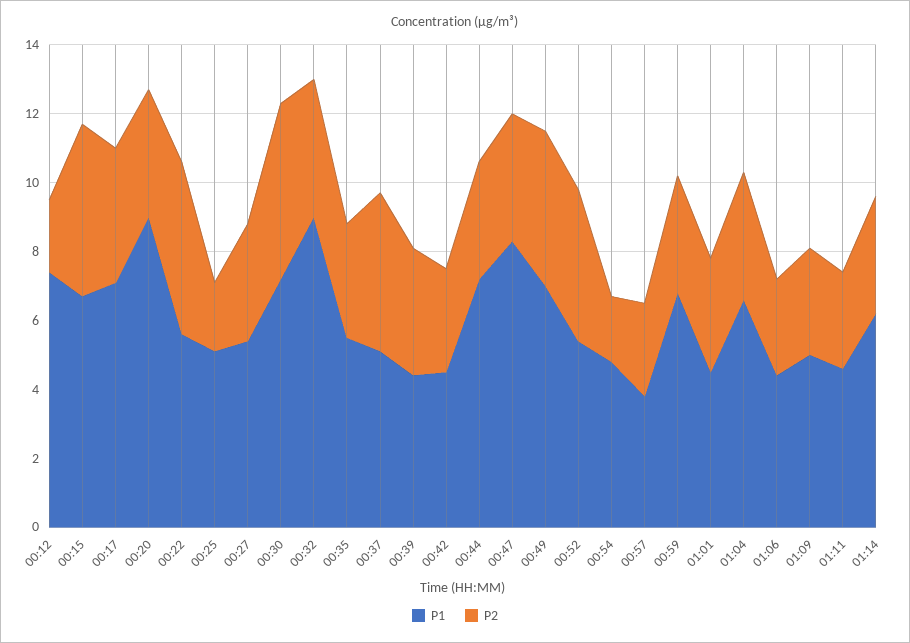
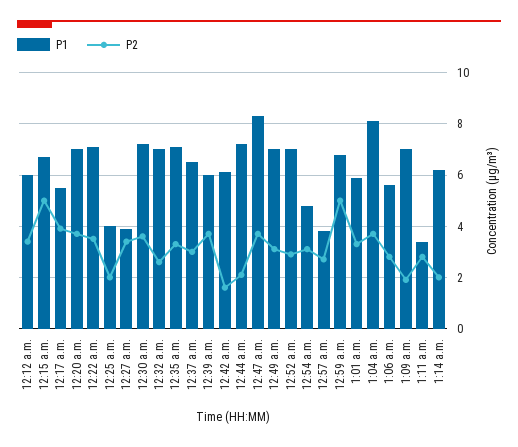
P1, 00:12: 7.5 -> 6
P2, 00:12: 2 -> 3.5
P1, 00:17: 7 -> 5.5
P1, 00:20: 9 -> 7
P1, 00:22: 5.5 -> 7
P2, 00:22: 5 -> 3.5
P1, 00:25: 5 -> 4
P1, 00:27: 5.5 -> 4
P2, 00:30: 5 -> 3.5
P1, 00:32: 9 -> 7
P2, 00:32: 4 -> 2.5
P1, 00:35: 5.5 -> 7
P1, 00:37: 5 -> 6.5
P2, 00:37: 4.5 -> 3
P1, 00:39: 4.5 -> 6
P1, 00:42: 4.5 -> 6
P2, 00:42: 3 -> 1.5
P2, 00:44: 3.5 -> 2
P2, 00:49: 4.5 -> 3
P1, 00:52: 5.5 -> 7
P2, 00:52: 4.5 -> 3
P2, 00:54: 2 -> 3
P2, 00:59: 3.5 -> 5
P1, 01:01: 4.5 -> 6
P1, 01:04: 6.5 -> 8
P1, 01:06: 4.5 -> 5.5
P1, 01:09: 5 -> 7
P2, 01:09: 3 -> 2
P1, 01:11: 4.5 -> 3.5
P2, 01:14: 3.5 -> 2

